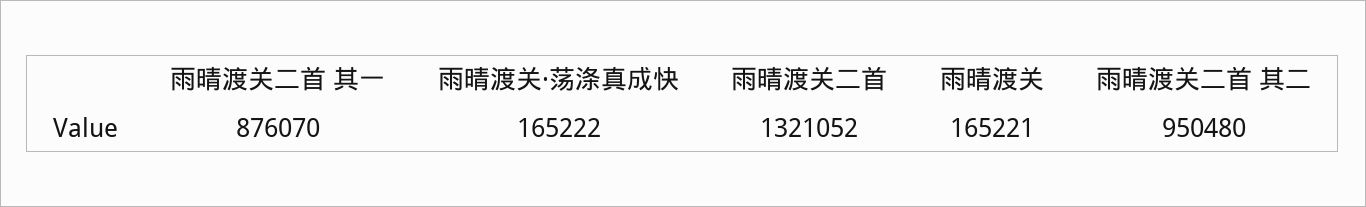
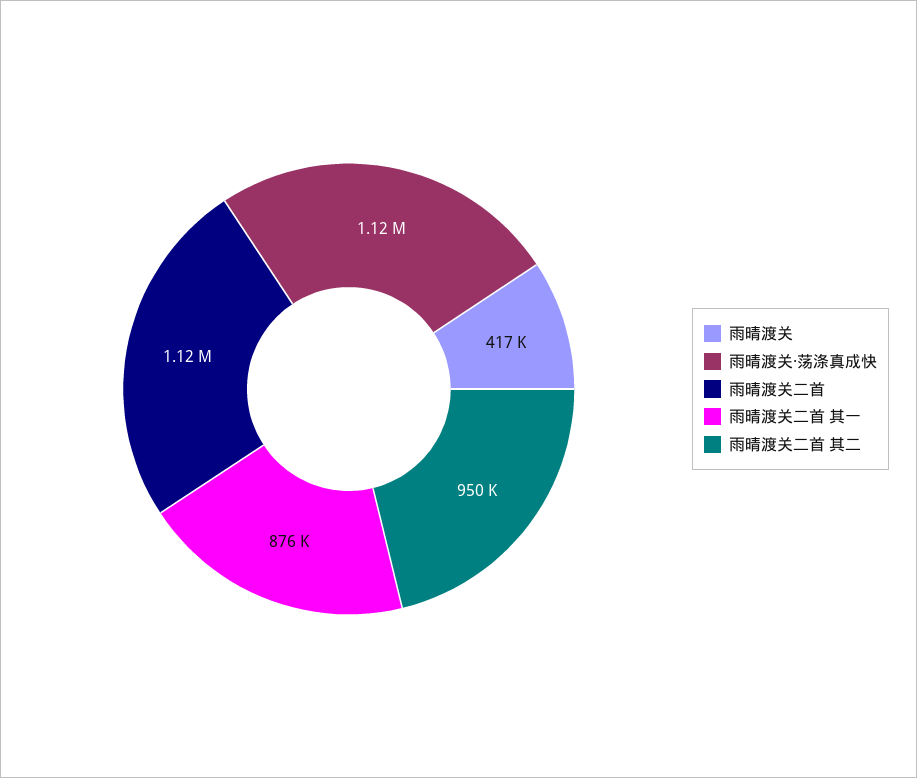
雨晴渡关·荡涤真成快: 165222 -> 1120000
雨晴渡关二首: 1321052 -> 1120000
雨晴渡关: 165221 -> 417000

